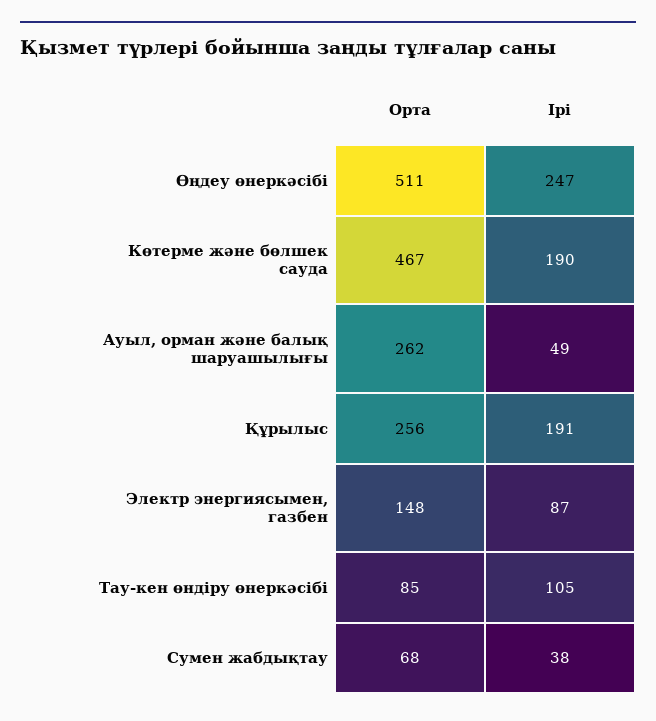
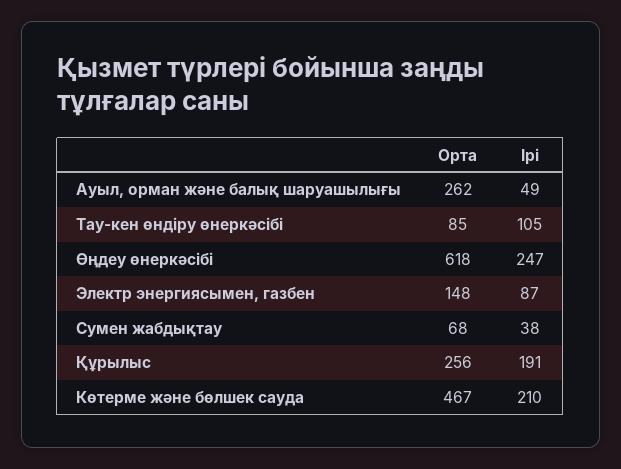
Орта, Өңдеу өнеркәсібі: 511 -> 618
Ірі, Көтерме және бөлшек сауда: 190 -> 210

